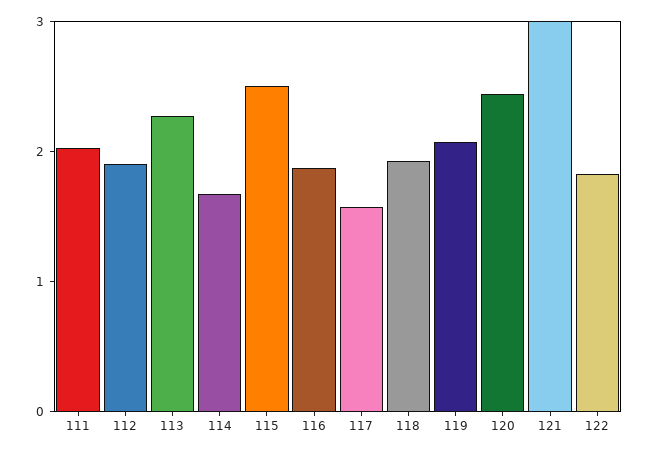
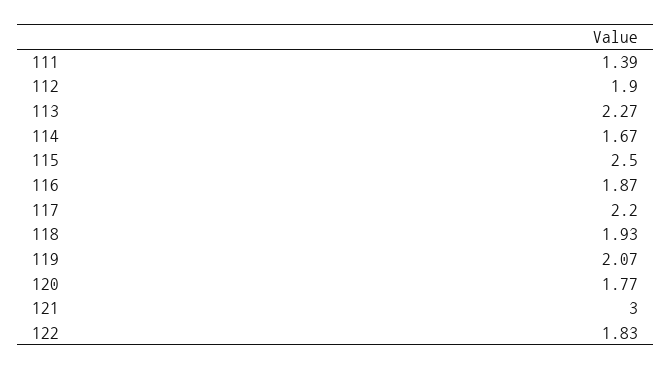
111: 2 -> 1.39
117: 1.6 -> 2.2
120: 2.4 -> 1.77

